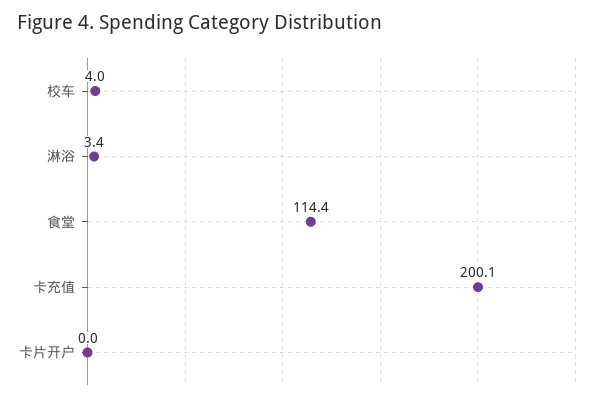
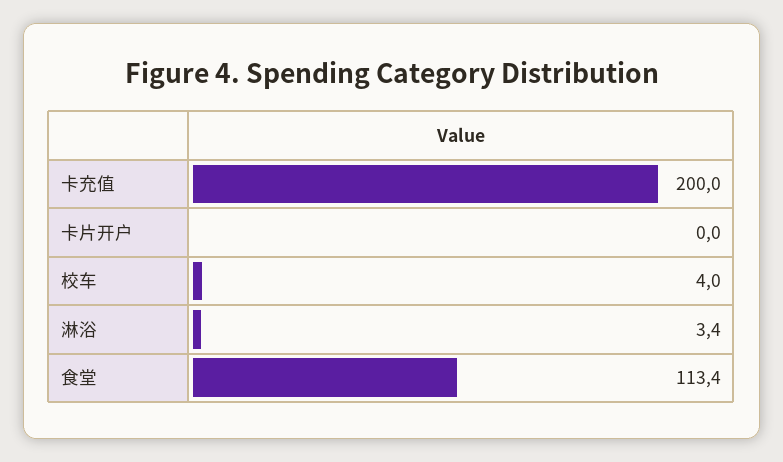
食堂: 114.4 -> 113.4
卡充值: 200.1 -> 200

